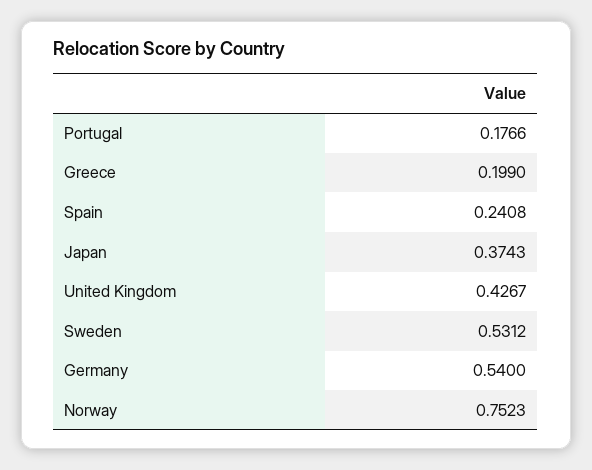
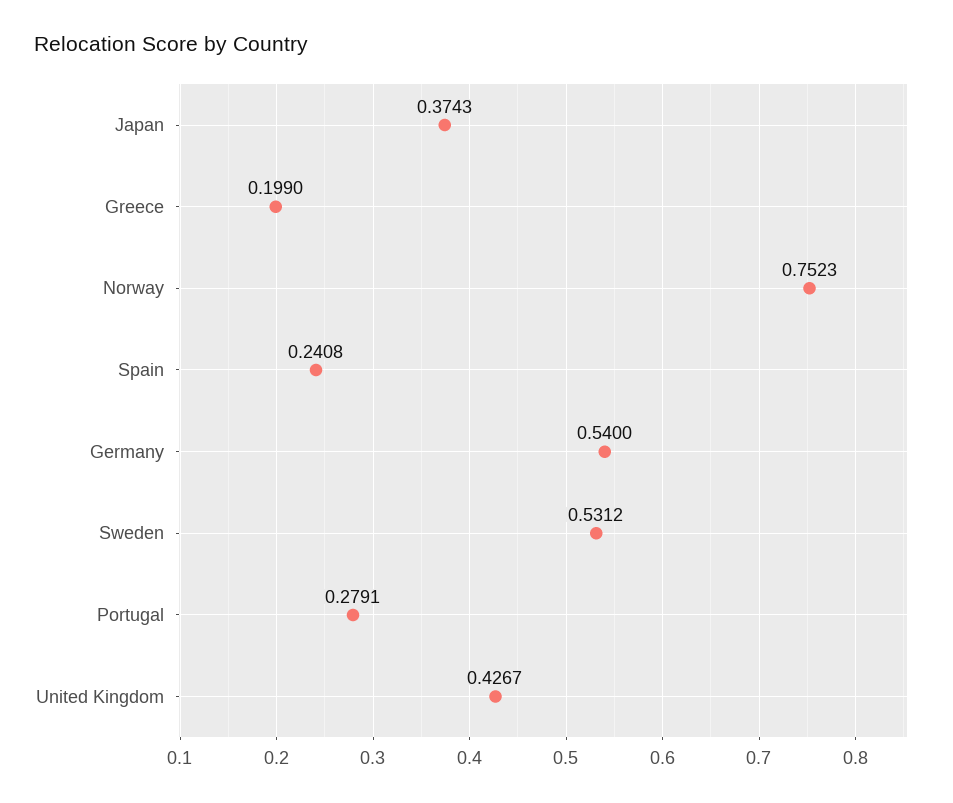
Portugal: 0.1766 -> 0.2791

